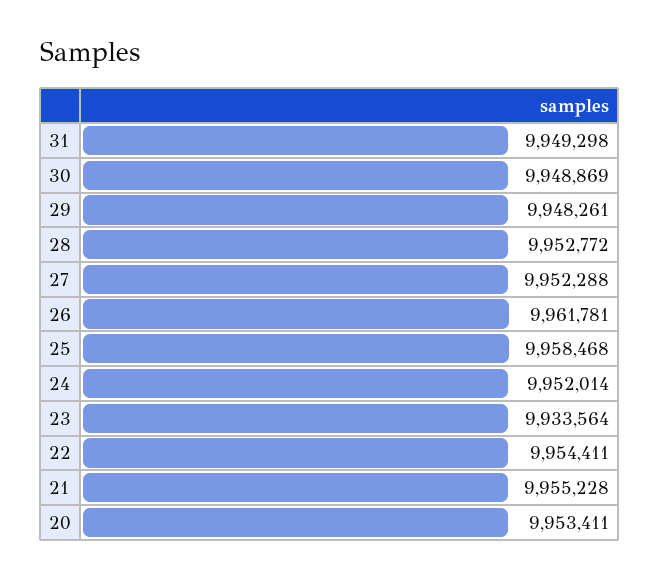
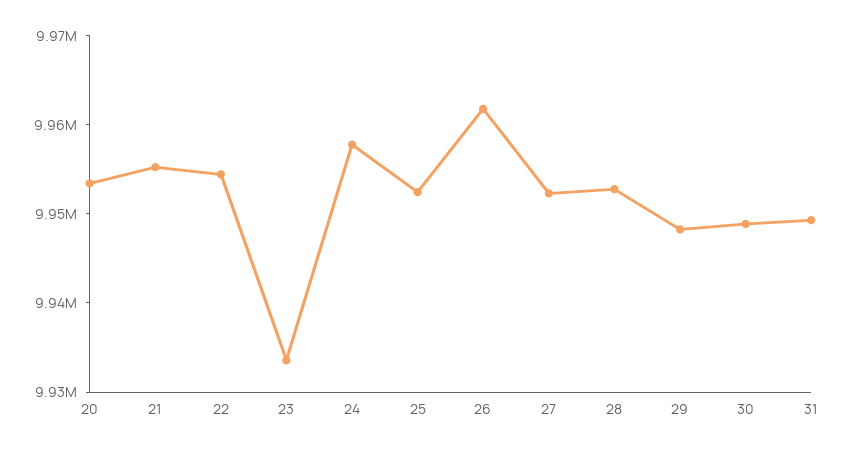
25: 9958468 -> 9952000
24: 9952014 -> 9958000

